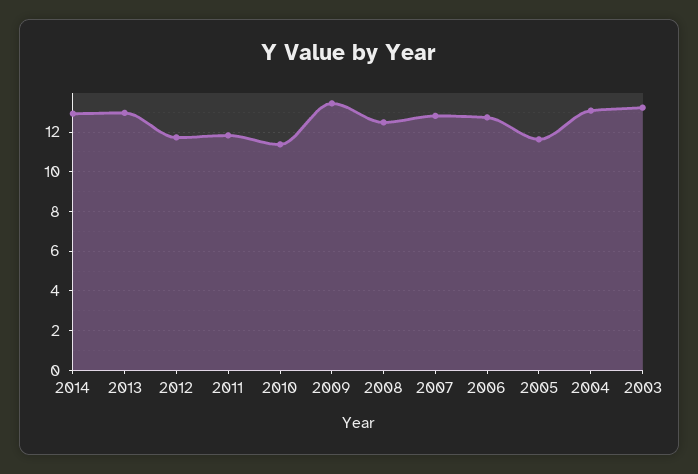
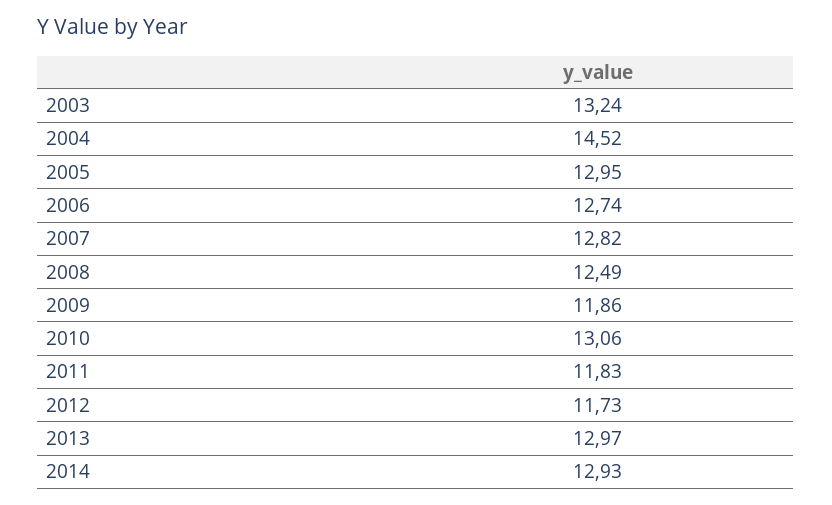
2010: 11.5 -> 13.06
2009: 13.5 -> 11.86
2005: 11.5 -> 12.95
2004: 13 -> 14.52

